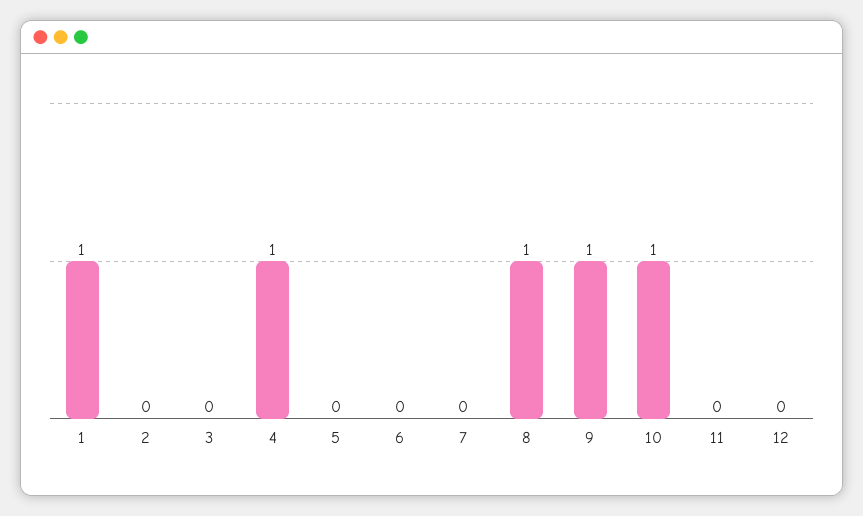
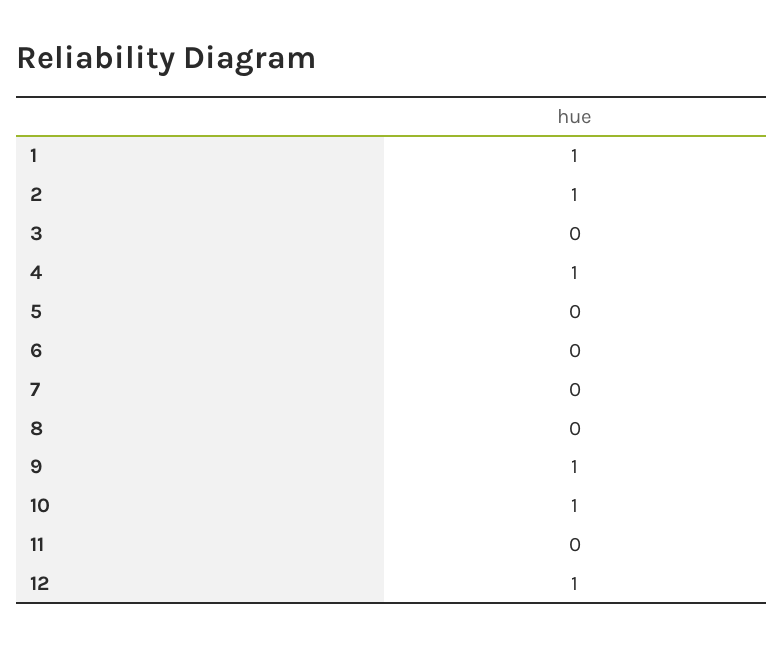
2: 0 -> 1
8: 1 -> 0
12: 0 -> 1

